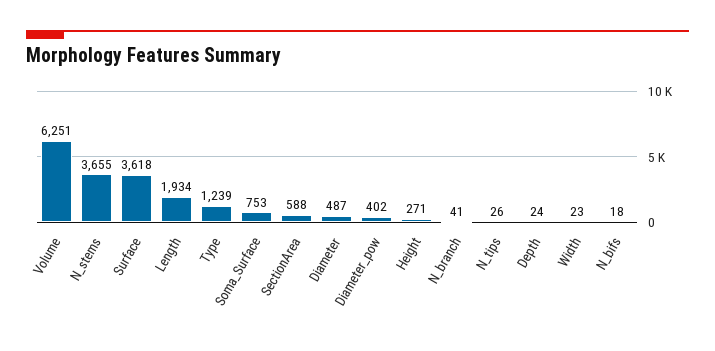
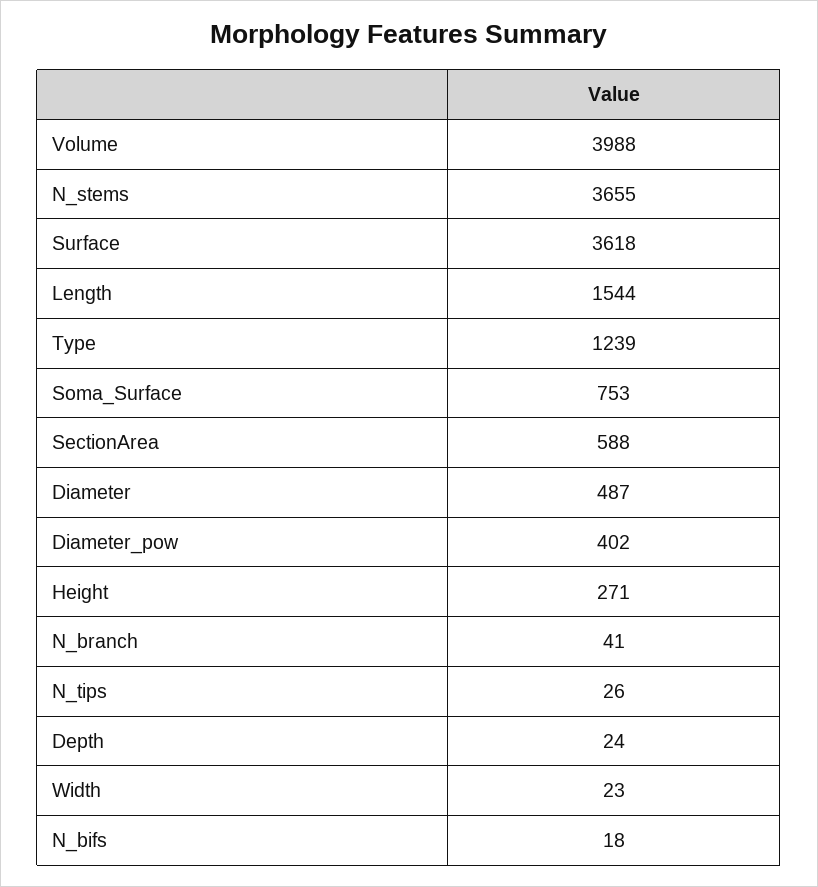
Volume: 6251 -> 3988
Length: 1934 -> 1544

